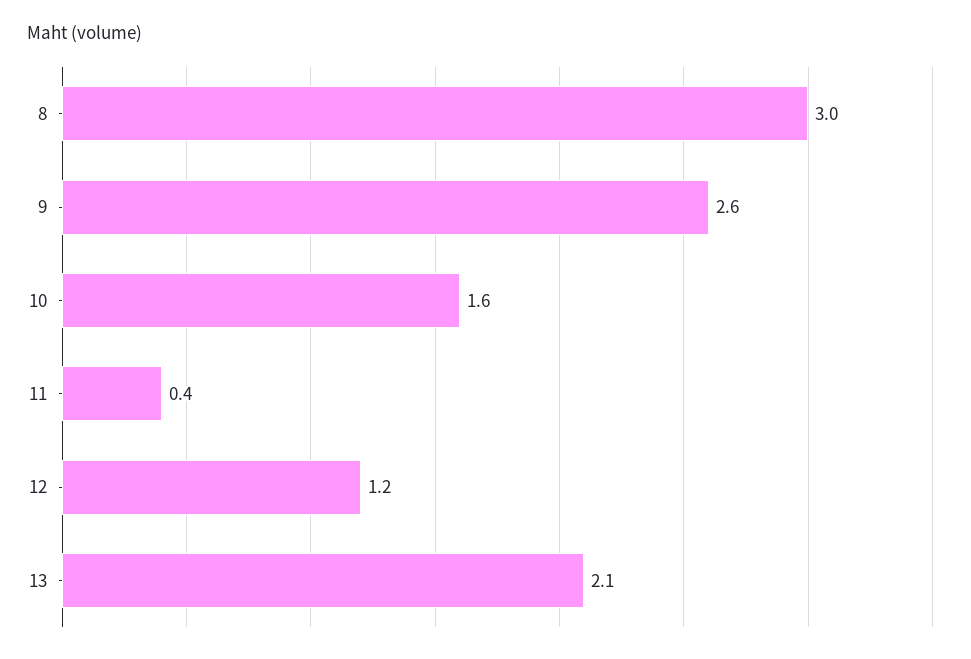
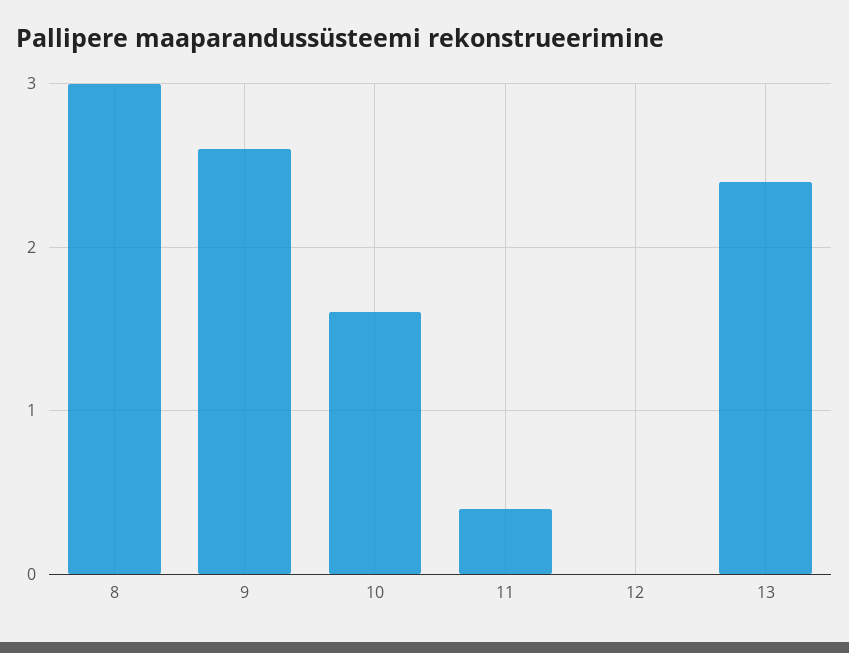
12: 1.2 -> 0
13: 2.1 -> 2.4

